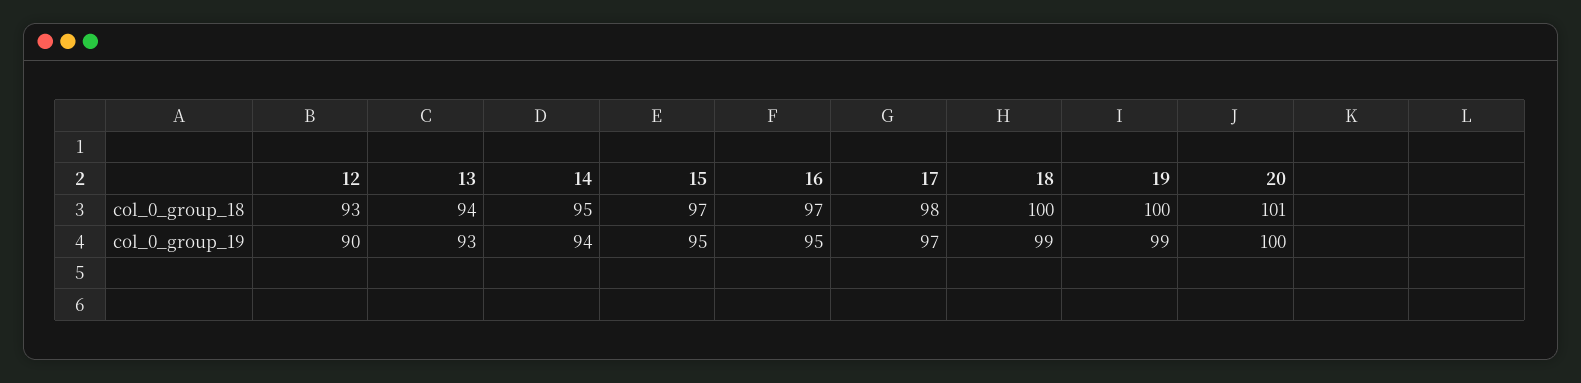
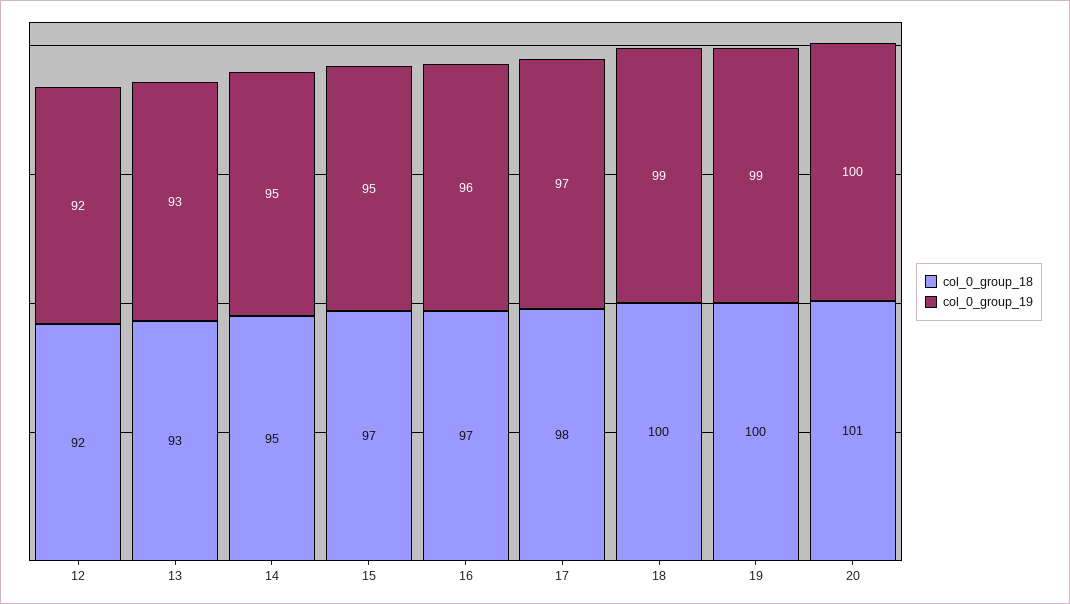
col_0_group_18, 12: 93 -> 92
col_0_group_18, 13: 94 -> 93
col_0_group_19, 12: 90 -> 92
col_0_group_19, 14: 94 -> 95
col_0_group_19, 16: 95 -> 96

